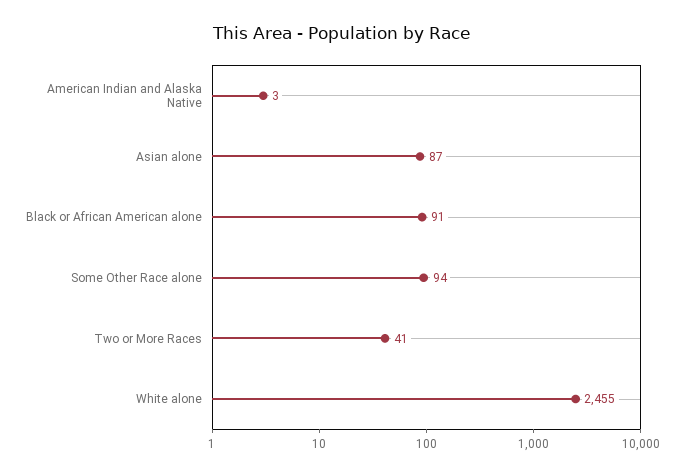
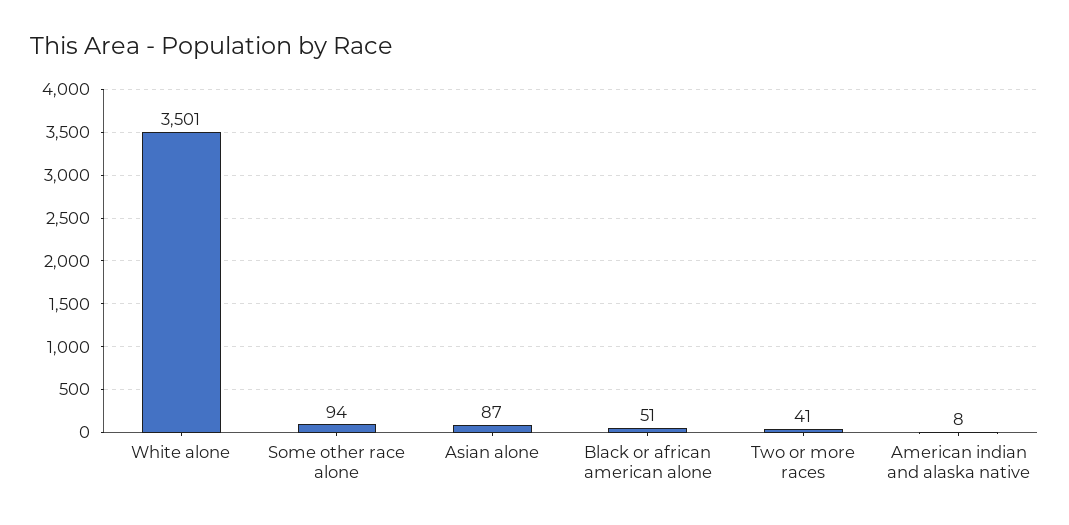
American Indian and Alaska Native: 3 -> 8
Black or African American alone: 91 -> 51
White alone: 2455 -> 3501

